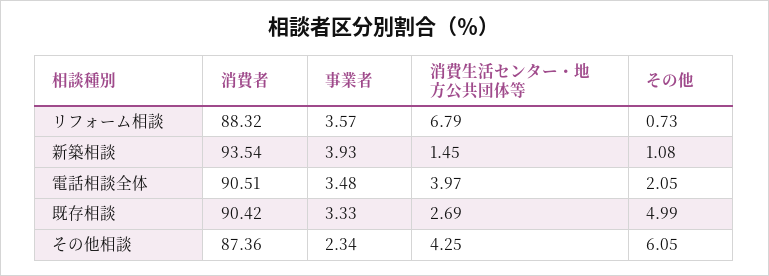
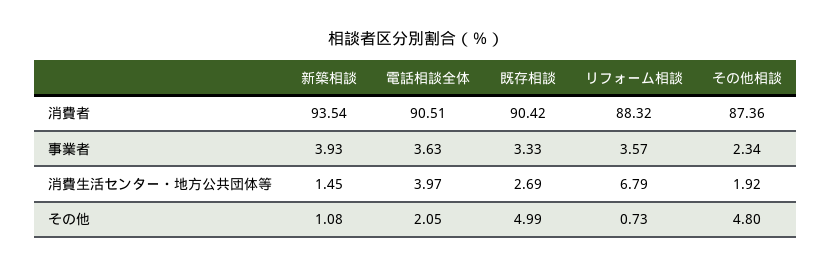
事業者, 電話相談全体: 3.48 -> 3.63
消費生活センター・地方公共団体等, その他相談: 4.25 -> 1.92
その他, その他相談: 6.05 -> 4.8

